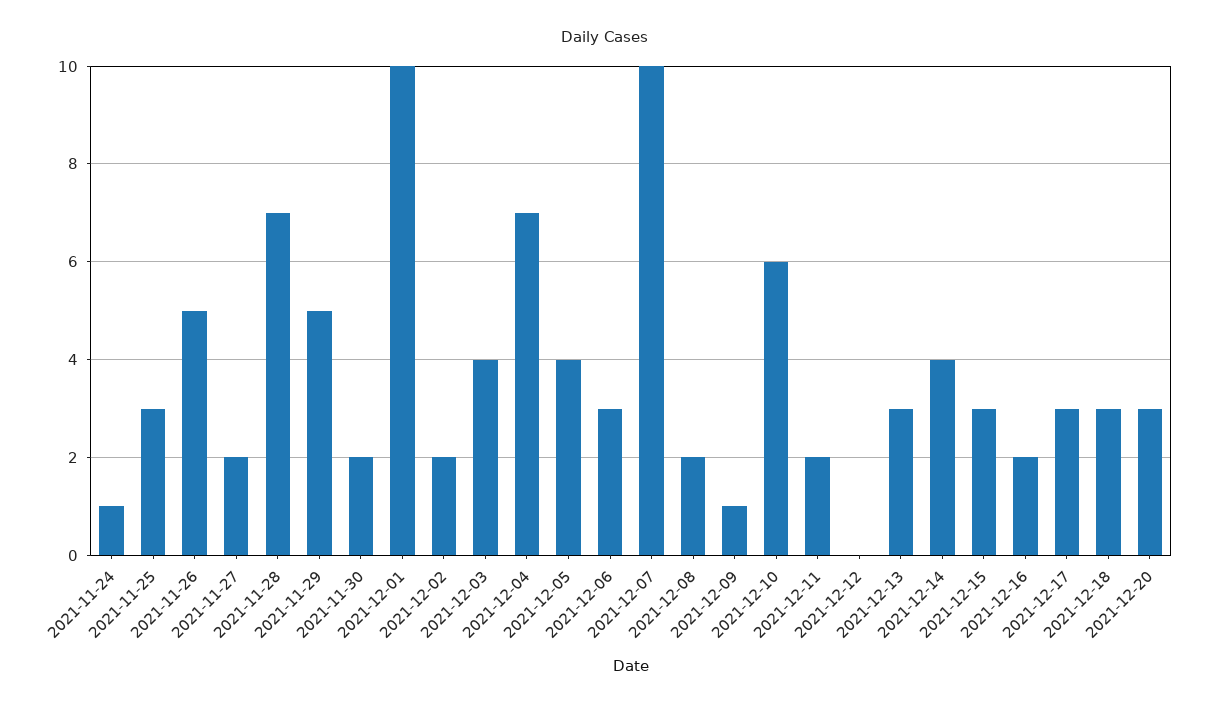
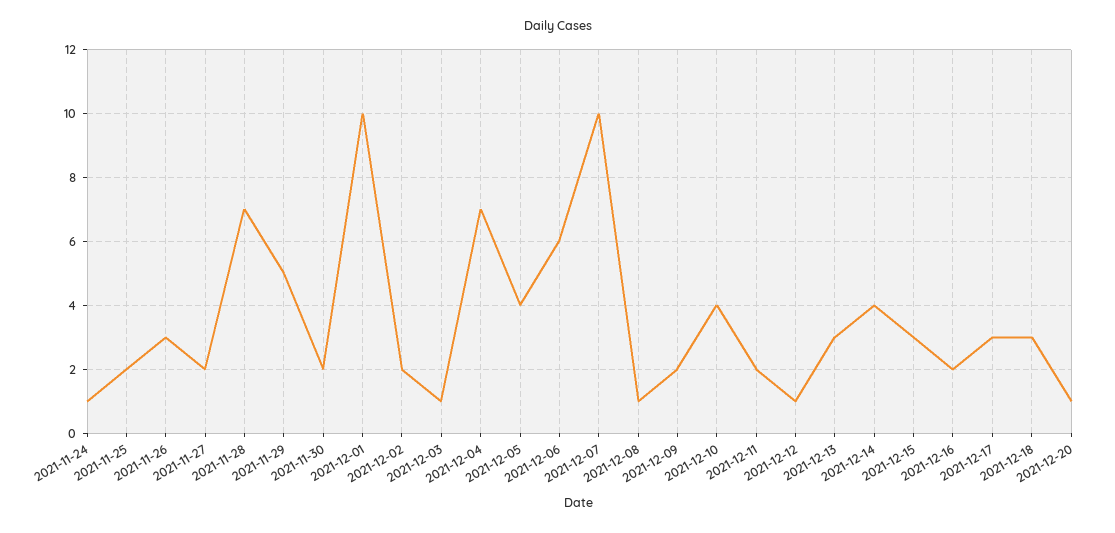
2021-11-25: 3 -> 2
2021-11-26: 5 -> 3
2021-12-03: 4 -> 1
2021-12-06: 3 -> 6
2021-12-08: 2 -> 1
2021-12-09: 1 -> 2
2021-12-10: 6 -> 4
2021-12-12: 0 -> 1
2021-12-20: 3 -> 1

